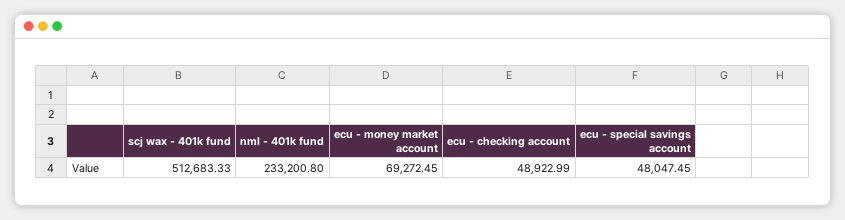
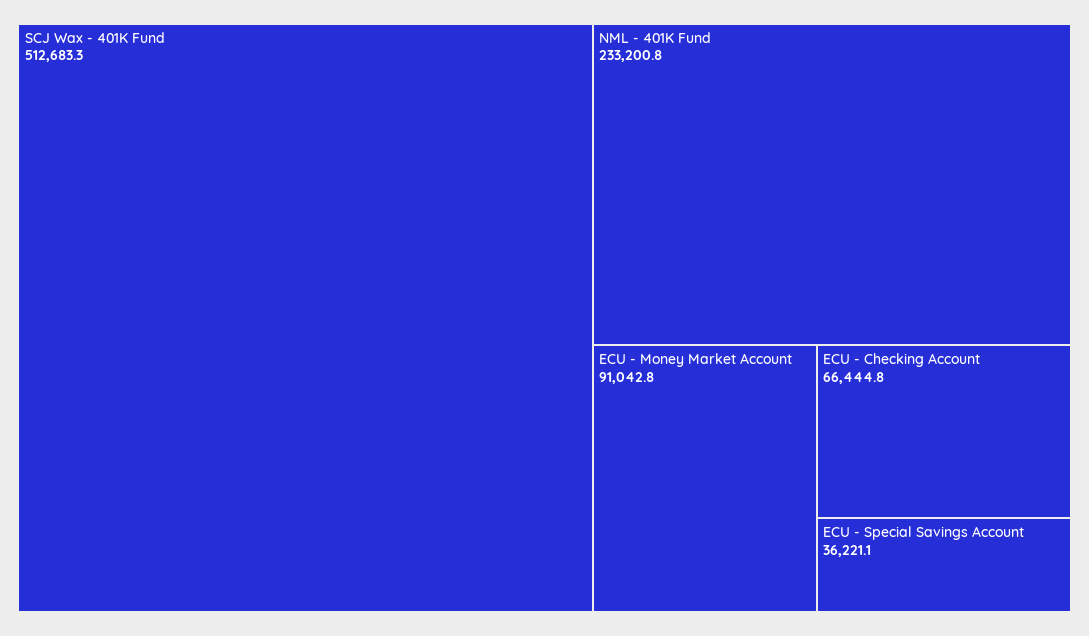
ecu - money market account: 69272.45 -> 91042.8
ecu - checking account: 48922.99 -> 66444.8
ecu - special savings account: 48047.45 -> 36221.1

